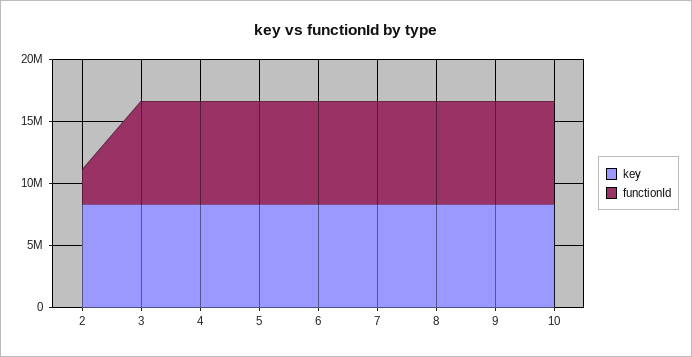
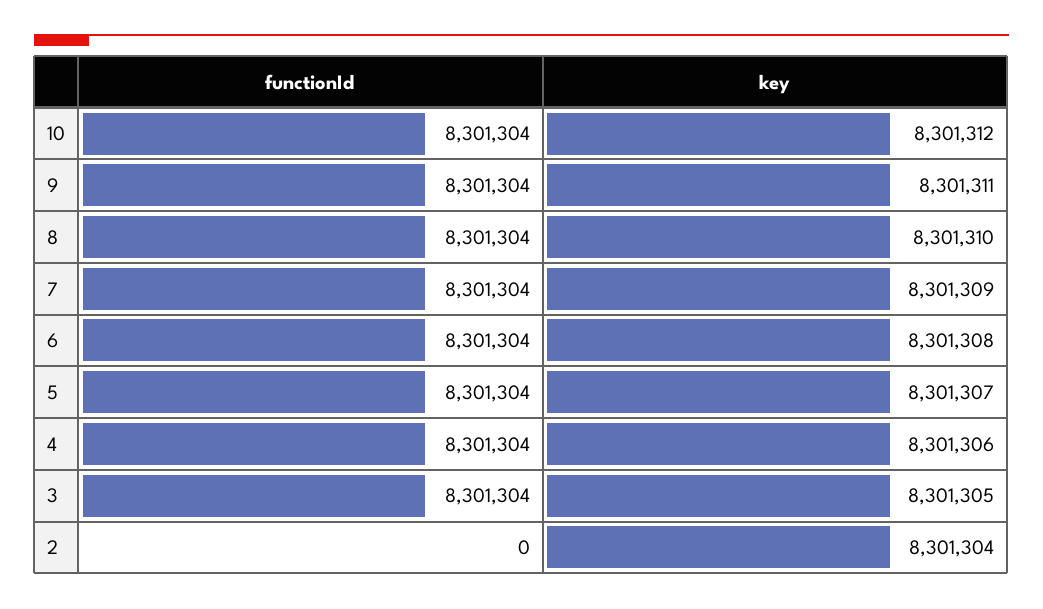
functionId, 2: 3000000 -> 0

